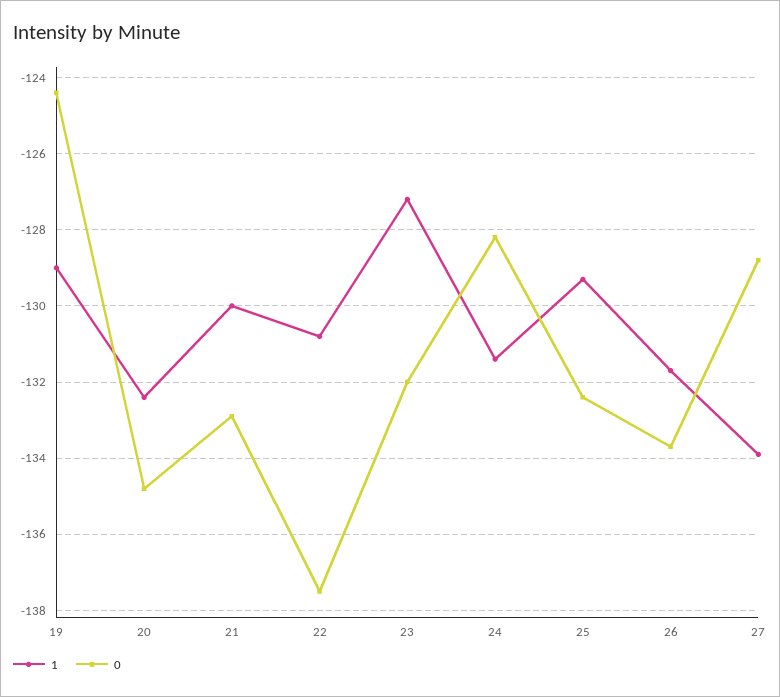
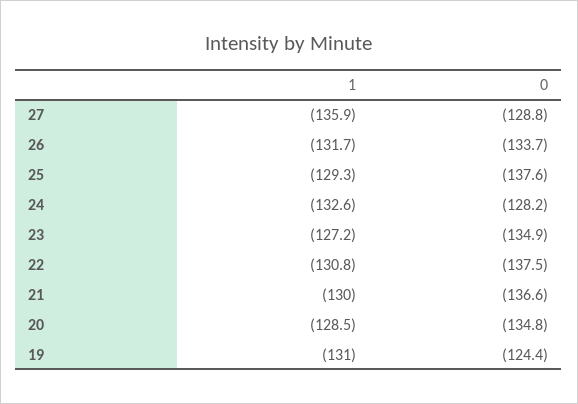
1, 19: -129 -> -131
1, 20: -132.5 -> -128.5
0, 21: -133 -> -136.6
0, 23: -132 -> -134.9
1, 24: -131.5 -> -132.6
0, 25: -132.5 -> -137.6
1, 27: -134 -> -135.9

